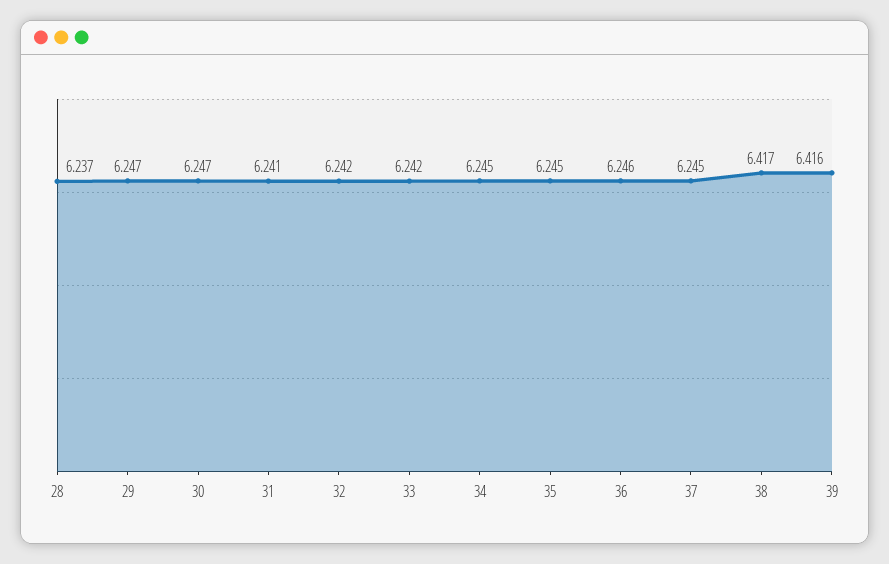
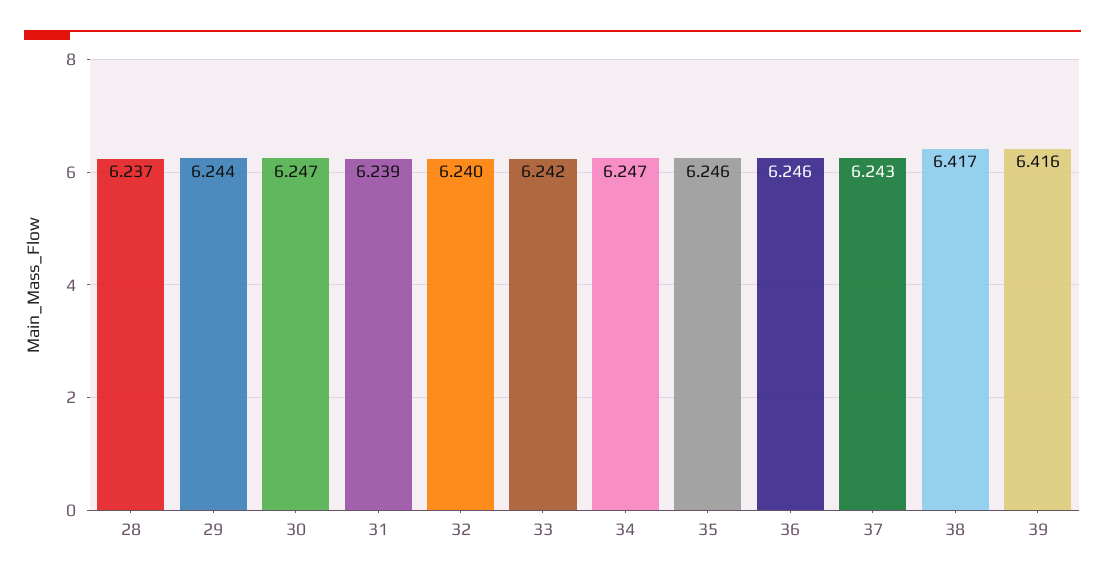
29: 6.247 -> 6.244
31: 6.241 -> 6.239
32: 6.242 -> 6.24
34: 6.245 -> 6.247
35: 6.245 -> 6.246
37: 6.245 -> 6.243

